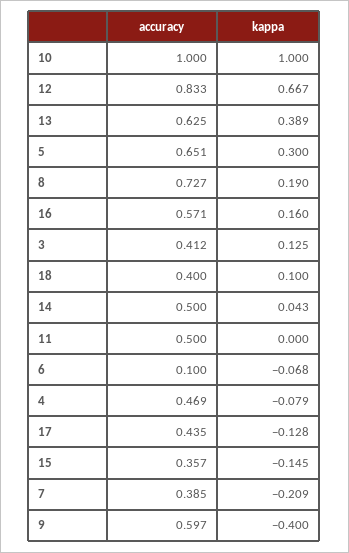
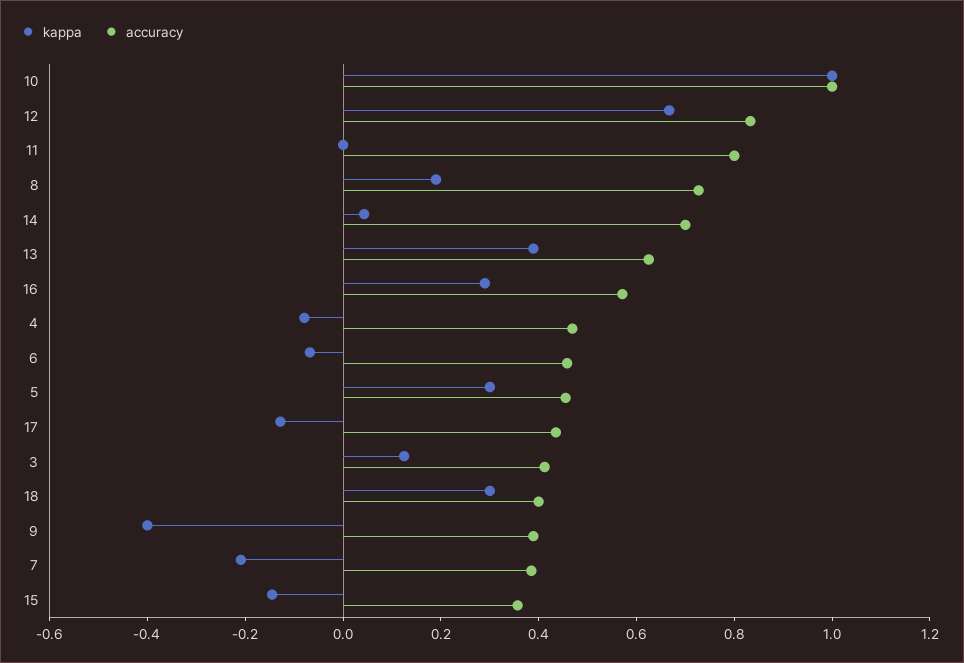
accuracy, 5: 0.651 -> 0.45
kappa, 16: 0.16 -> 0.3
kappa, 18: 0.1 -> 0.3
accuracy, 14: 0.5 -> 0.7
accuracy, 11: 0.5 -> 0.8
accuracy, 6: 0.1 -> 0.45
accuracy, 9: 0.597 -> 0.4

